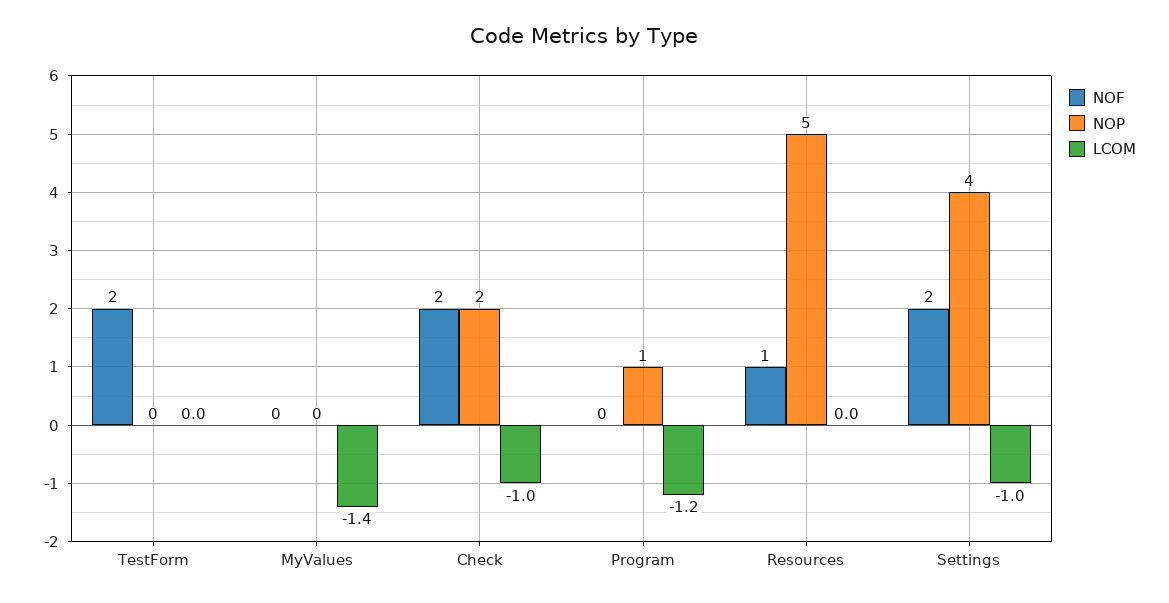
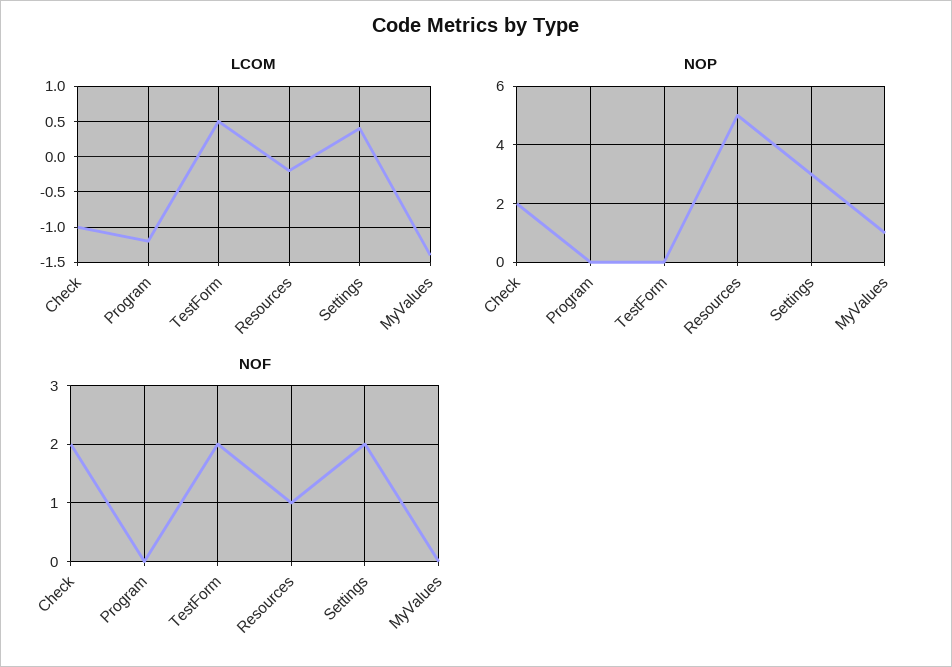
LCOM, TestForm: 0 -> 0.5
NOP, MyValues: 0 -> 1
NOP, Program: 1 -> 0
LCOM, Resources: 0 -> -0.2
NOP, Settings: 4 -> 3
LCOM, Settings: -1 -> 0.4

